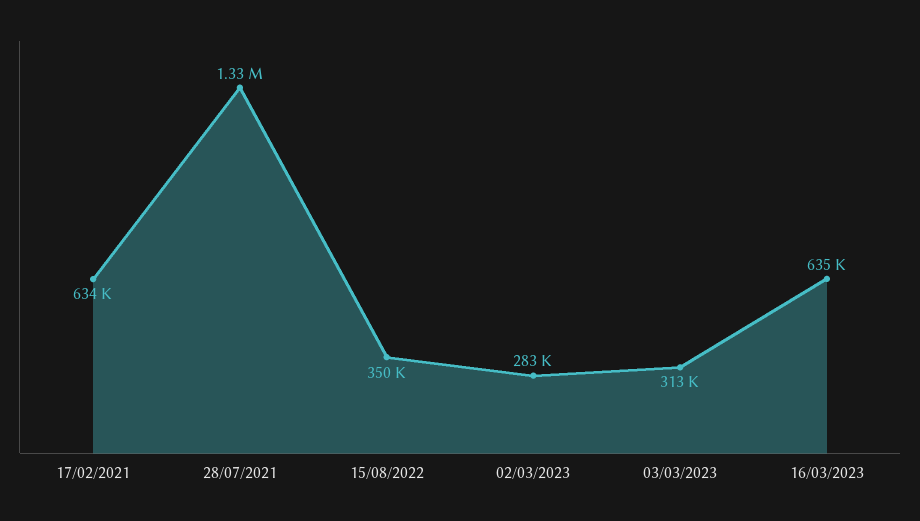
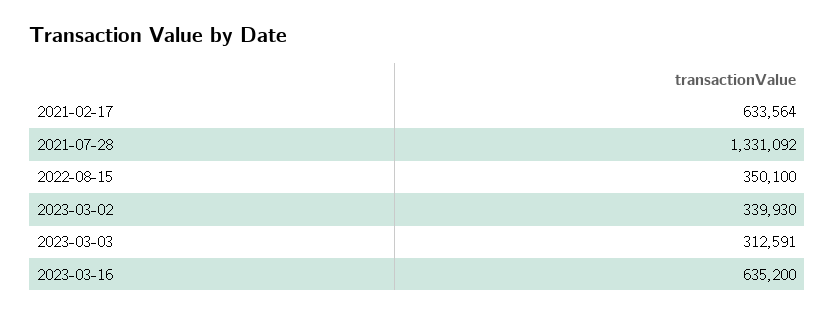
02/03/2023: 283000 -> 339930

